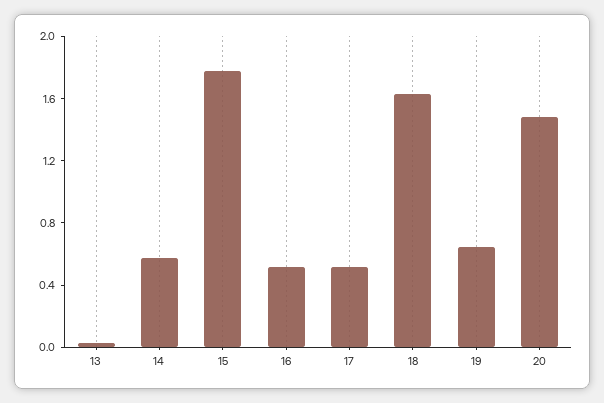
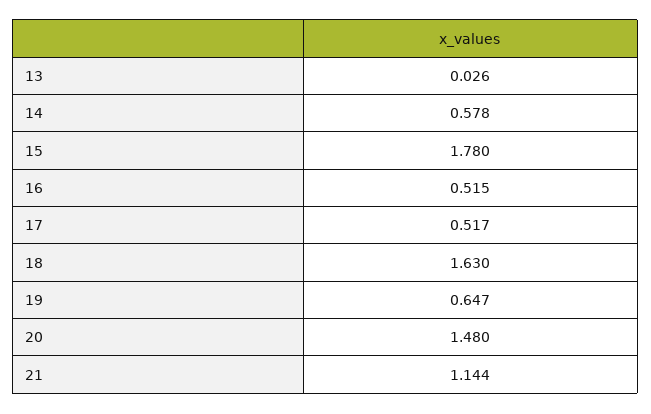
21: none -> 1.144

